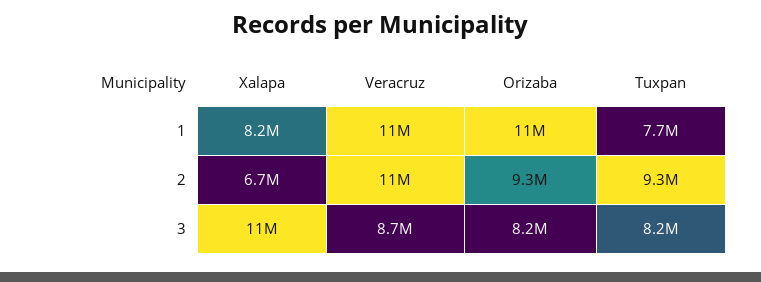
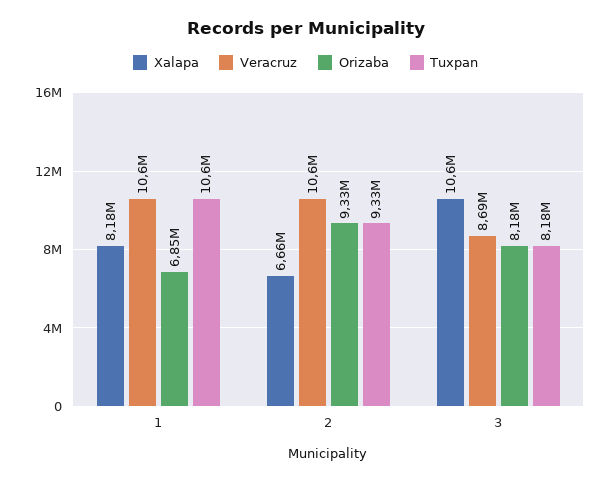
Orizaba, 1: 11000000 -> 6850000
Tuxpan, 1: 7700000 -> 10600000

